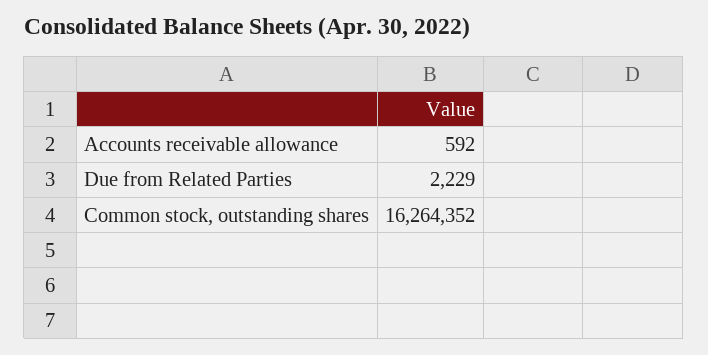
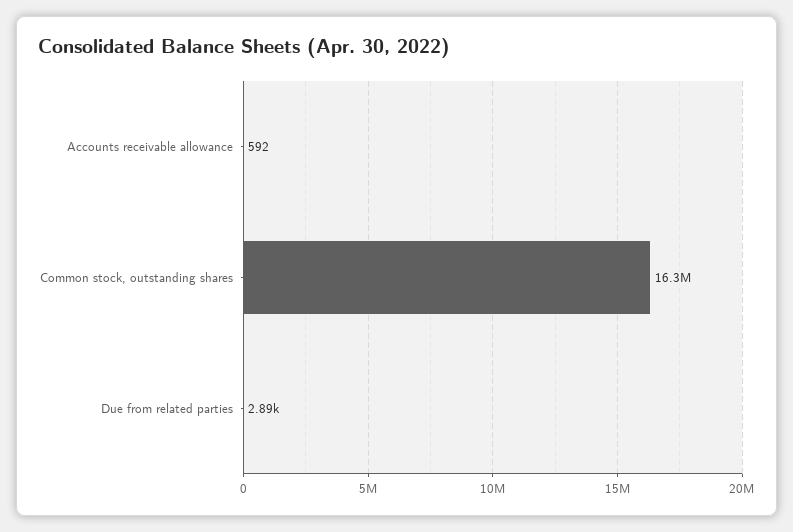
Due from Related Parties: 2229 -> 2890

